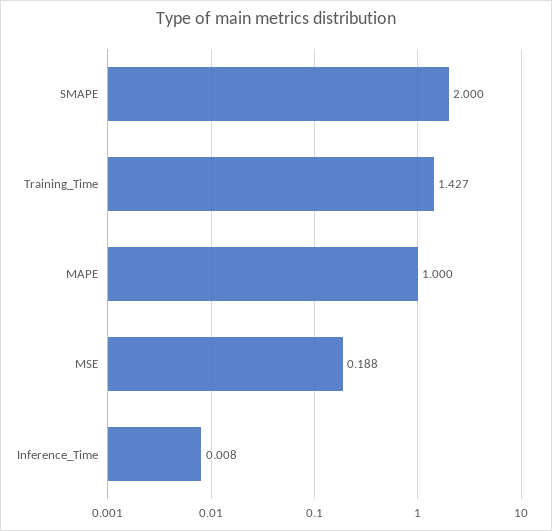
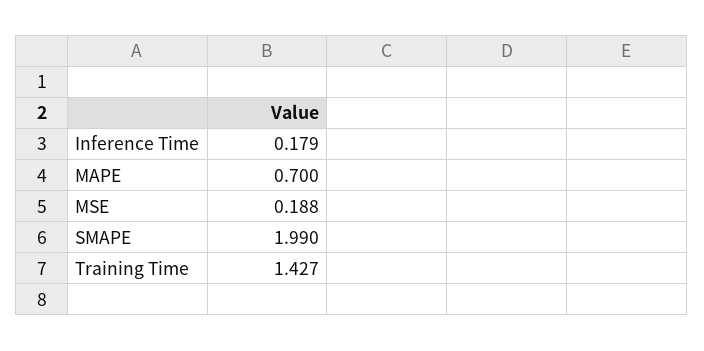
SMAPE: 2 -> 1.99
MAPE: 1 -> 0.7
Inference_Time: 0.008 -> 0.179

